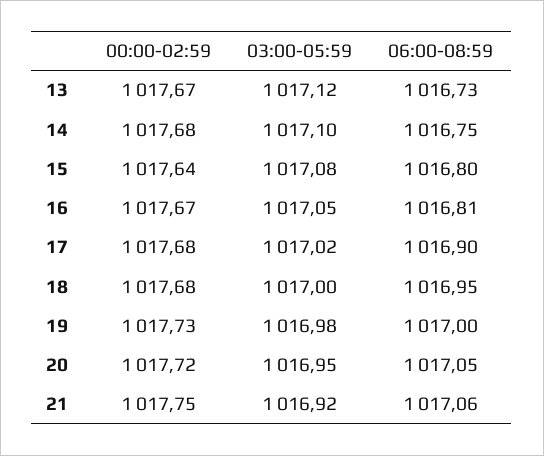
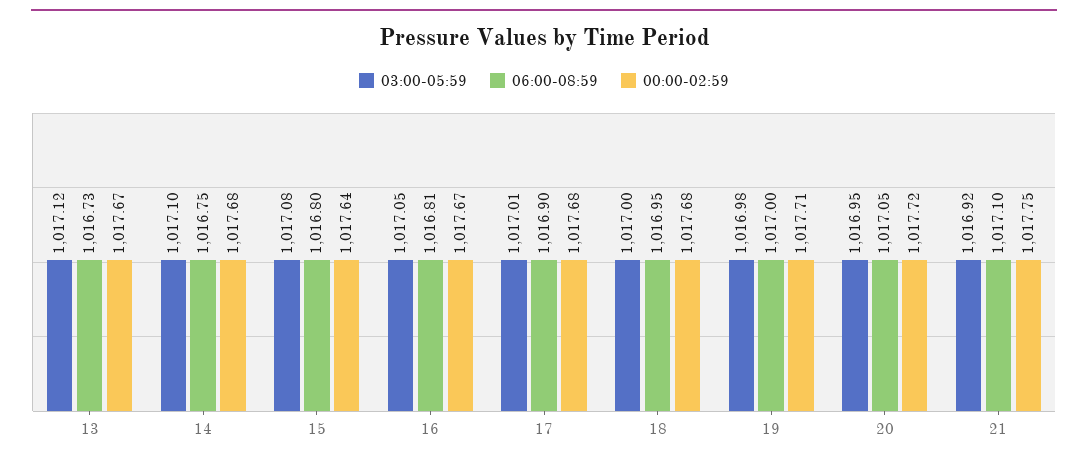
03:00-05:59, 17: 1017.02 -> 1017.01
00:00-02:59, 19: 1017.73 -> 1017.71
06:00-08:59, 21: 1017.06 -> 1017.1

